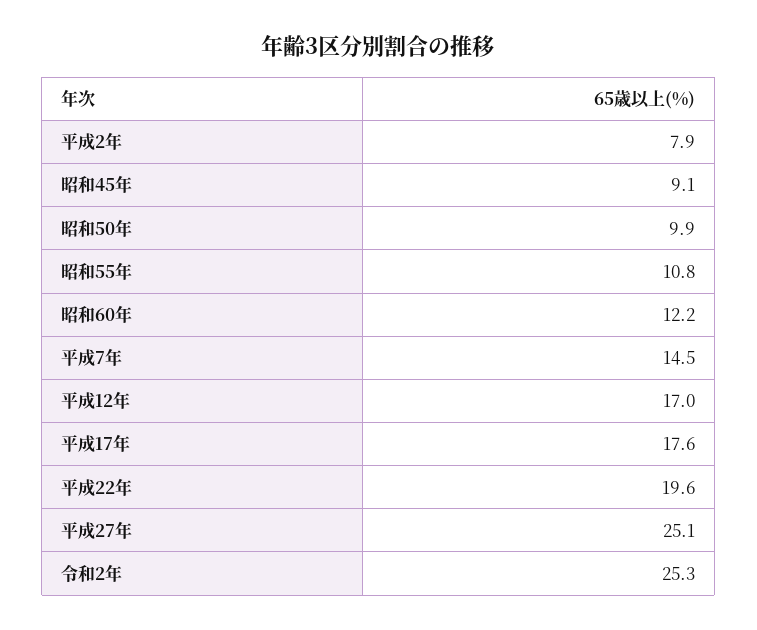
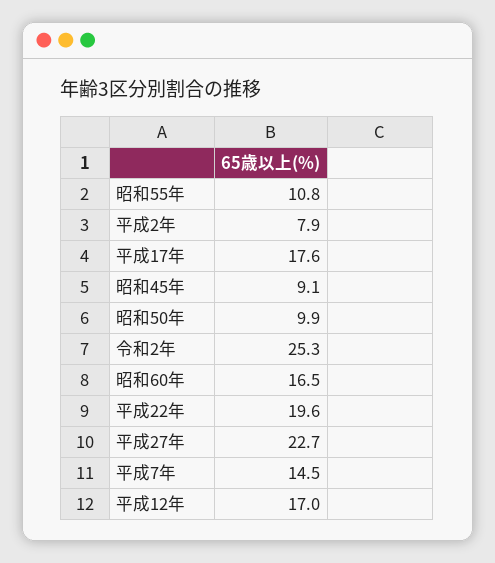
昭和60年: 12.2 -> 16.5
平成27年: 25.1 -> 22.7

